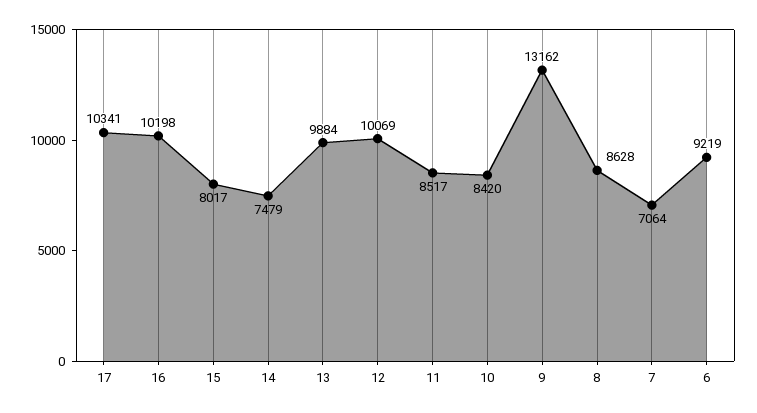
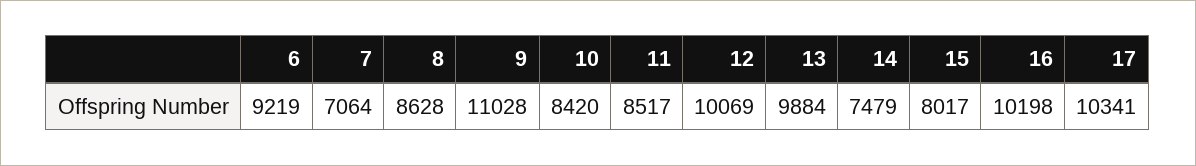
9: 13162 -> 11028

